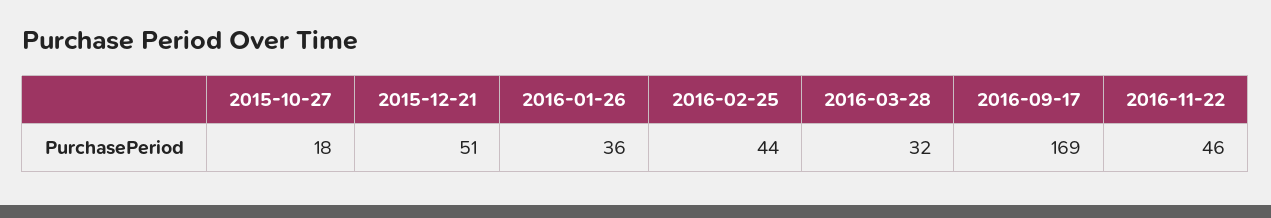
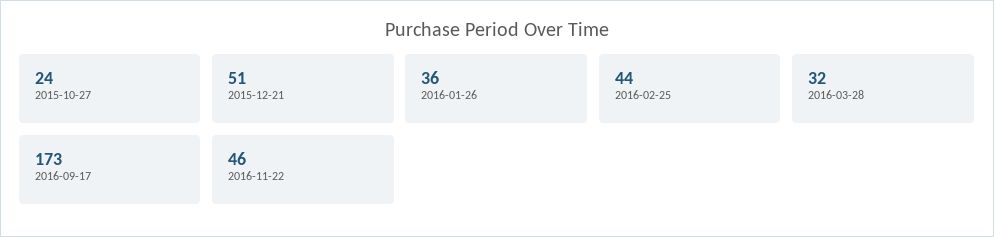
2015-10-27: 18 -> 24
2016-09-17: 169 -> 173

